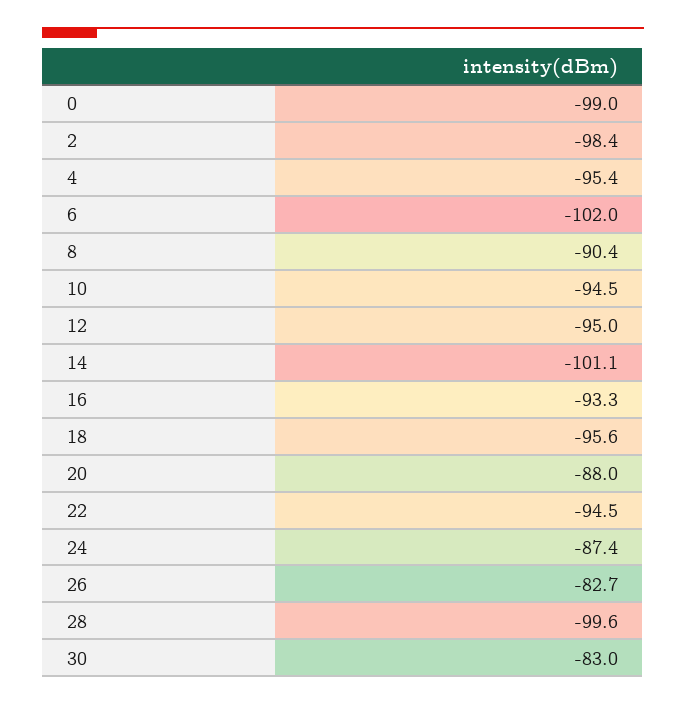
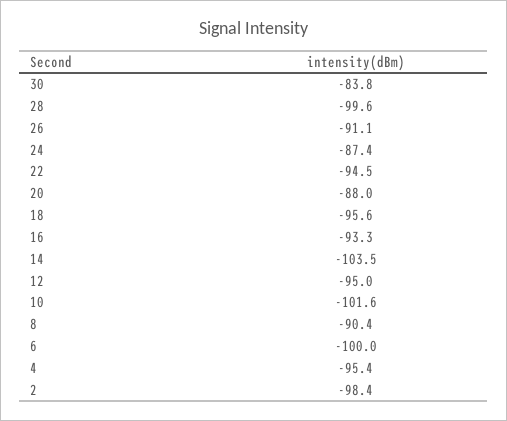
0: -99 -> none
6: -102 -> -100
10: -94.5 -> -101.6
14: -101.1 -> -103.5
26: -82.7 -> -91.1
30: -83 -> -83.8

